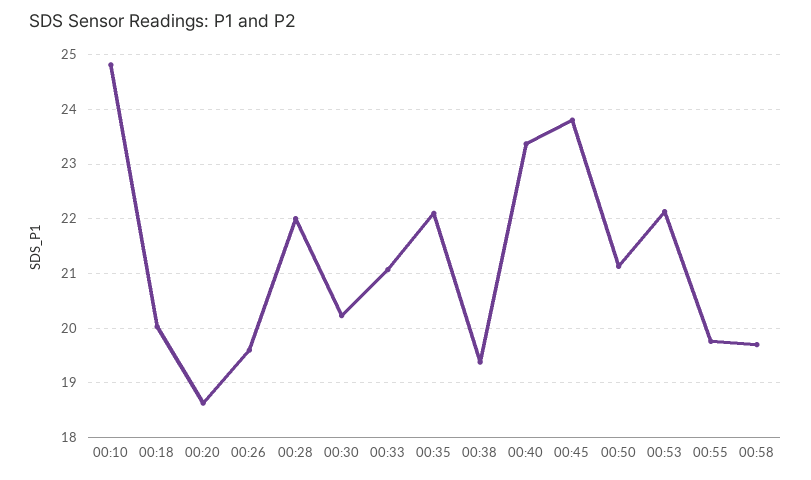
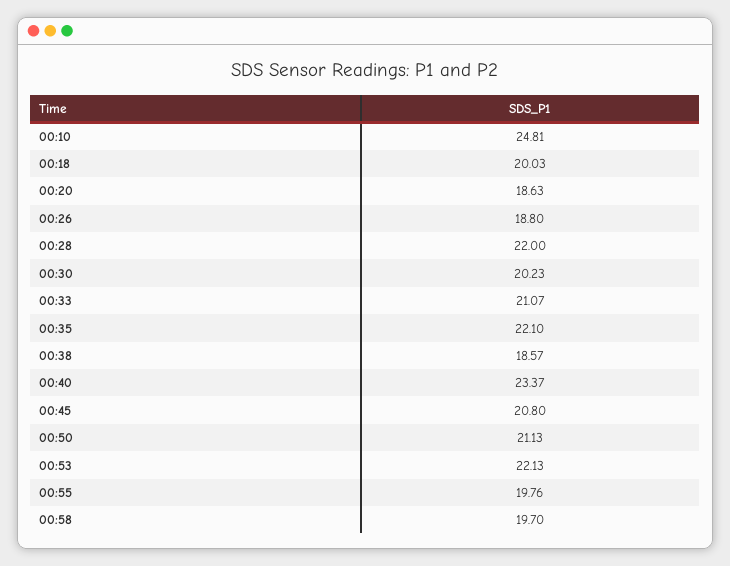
00:26: 19.6 -> 18.8
00:38: 19.4 -> 18.57
00:45: 23.8 -> 20.8

